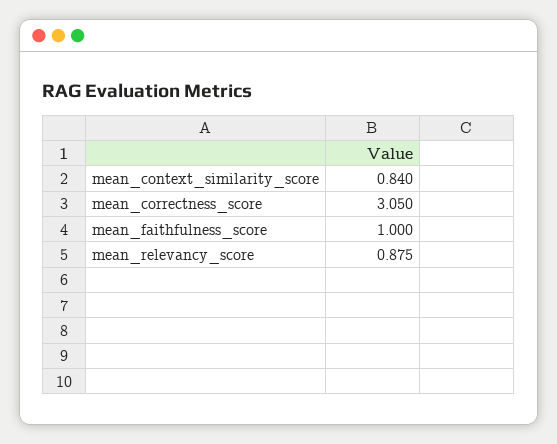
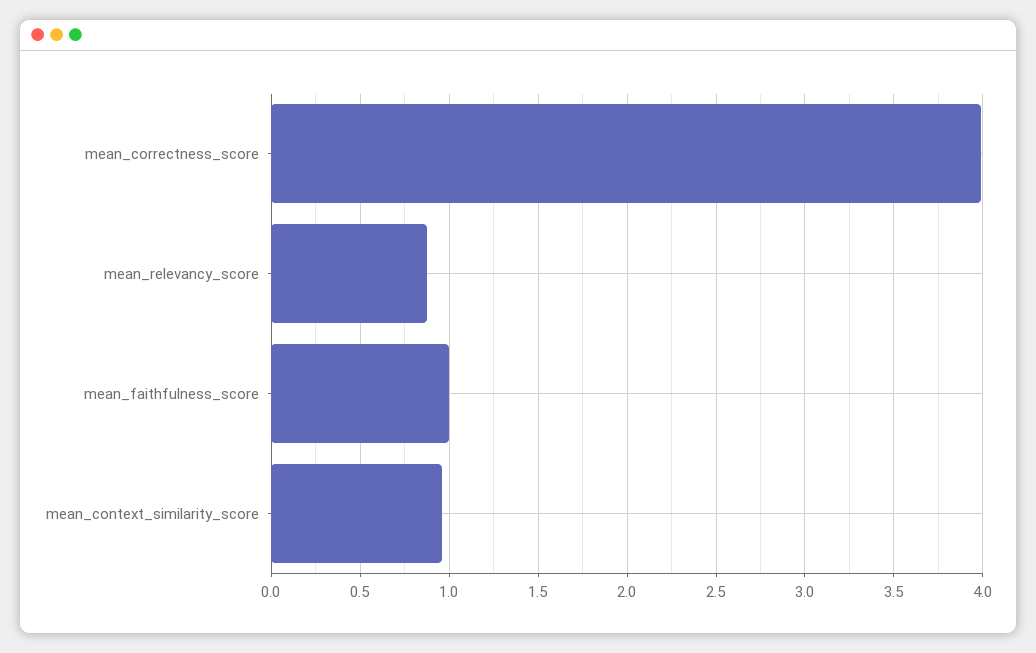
mean_context_similarity_score: 0.84 -> 0.95
mean_correctness_score: 3.05 -> 4

